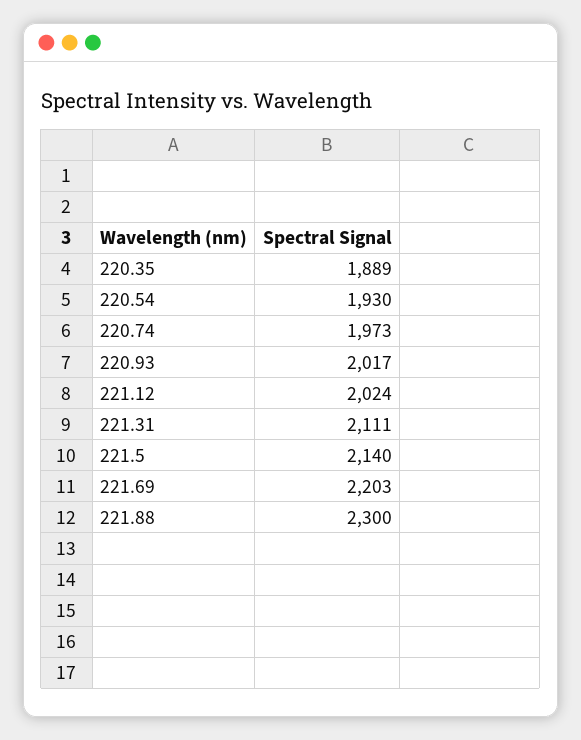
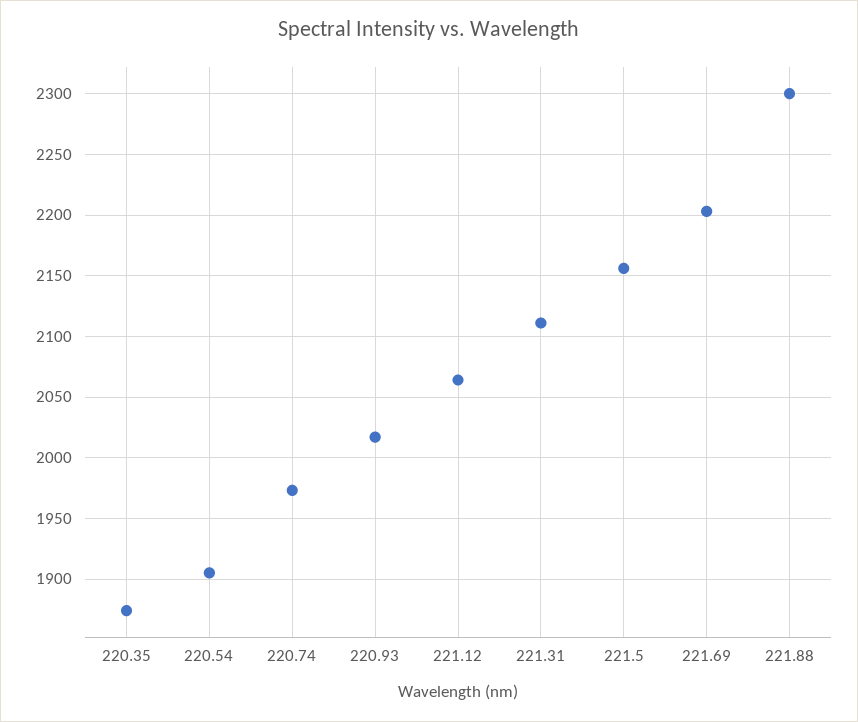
220.35: 1889 -> 1875
220.54: 1930 -> 1905
221.12: 2024 -> 2065
221.5: 2140 -> 2155

